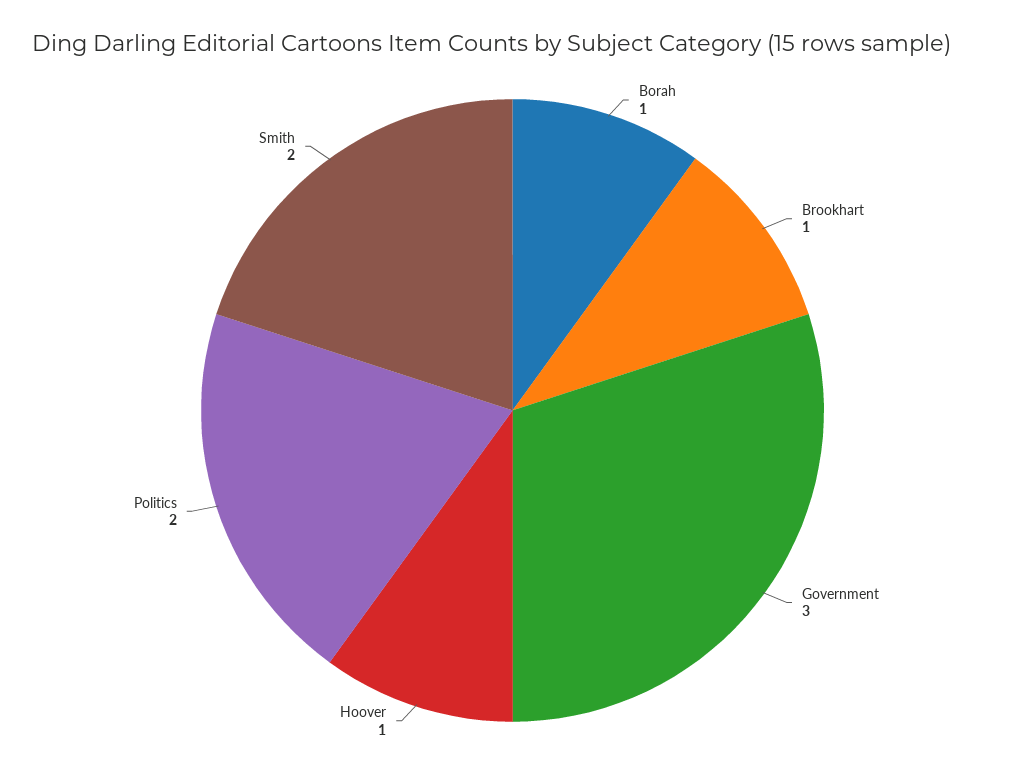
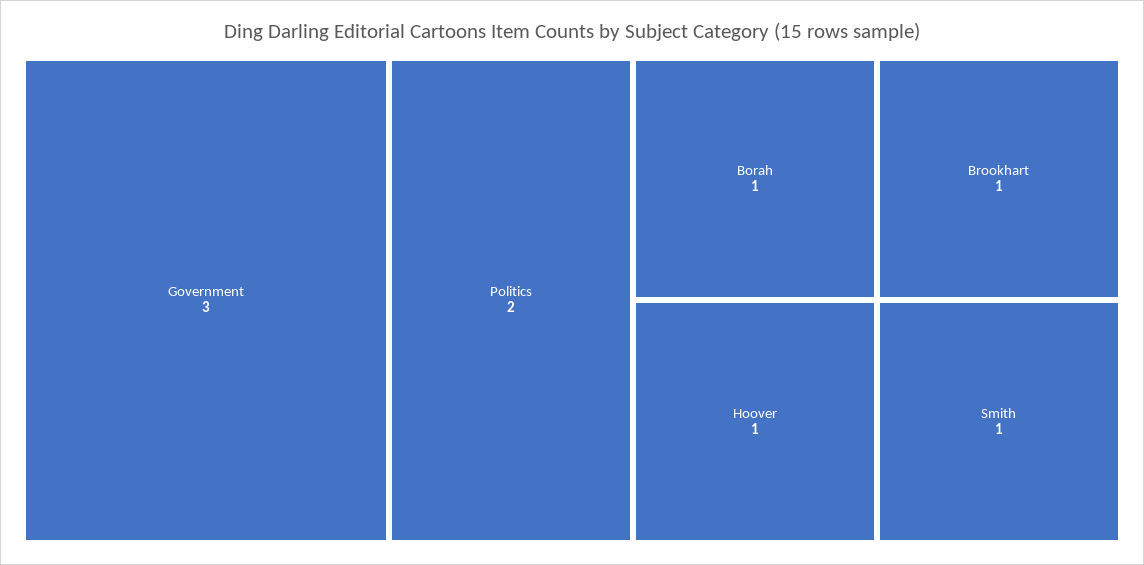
Smith: 2 -> 1

